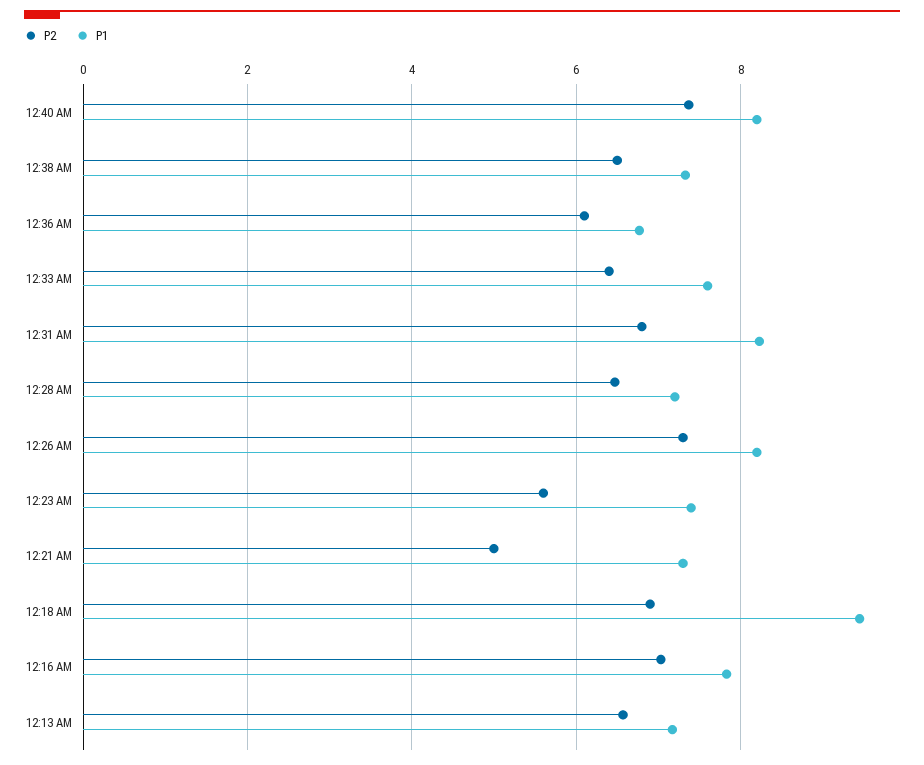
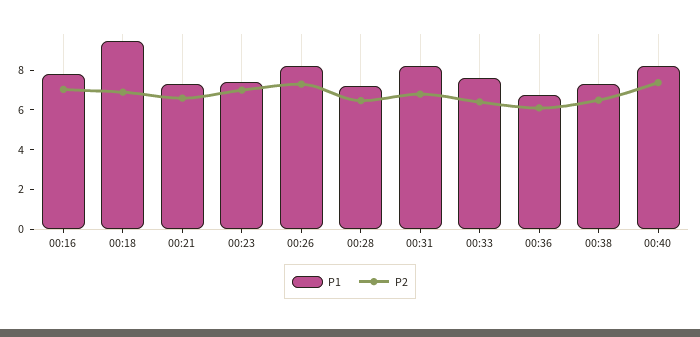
P2, 12:23 AM: 5.6 -> 7
P2, 12:21 AM: 5 -> 6.5
P2, 12:13 AM: 6.6 -> none
P1, 12:13 AM: 7.2 -> none

